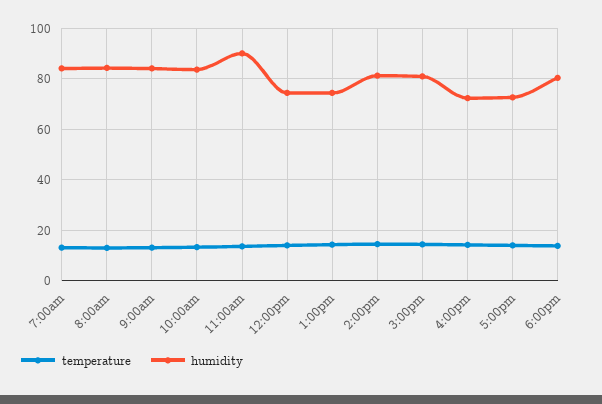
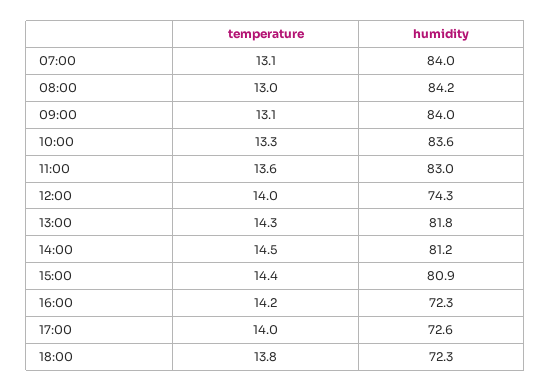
humidity, 11:00am: 90 -> 83
humidity, 1:00pm: 75 -> 81.8
humidity, 6:00pm: 80 -> 72.3

